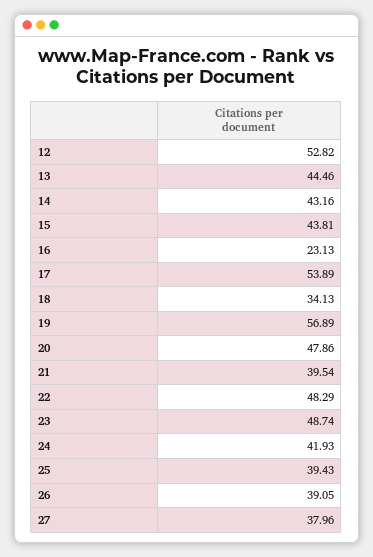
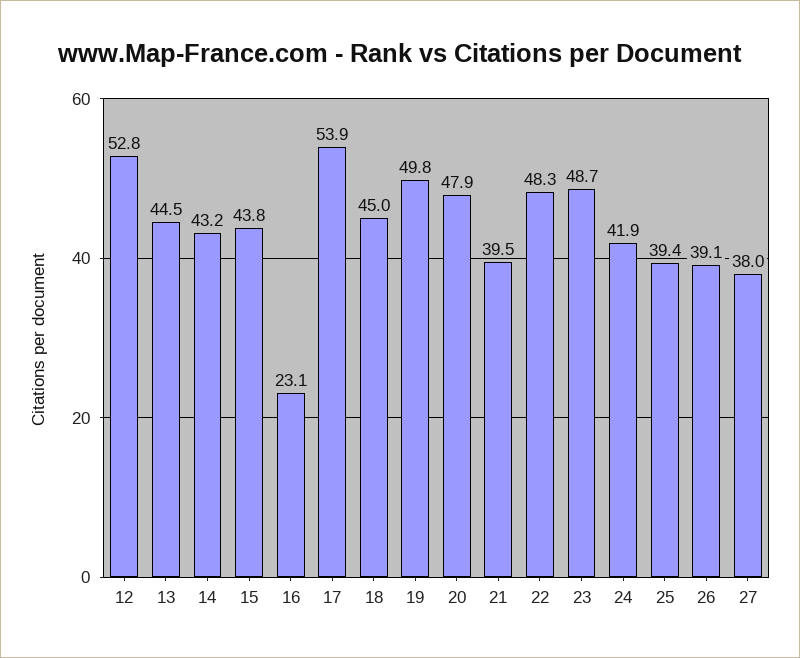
18: 34.13 -> 45
19: 56.89 -> 49.8

